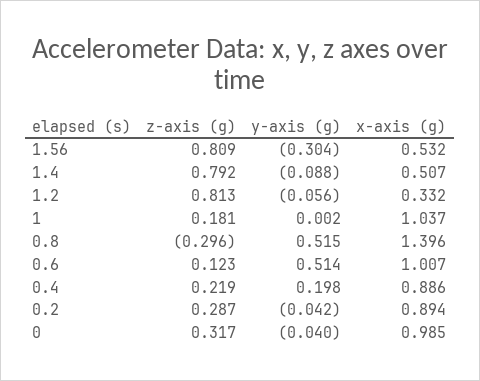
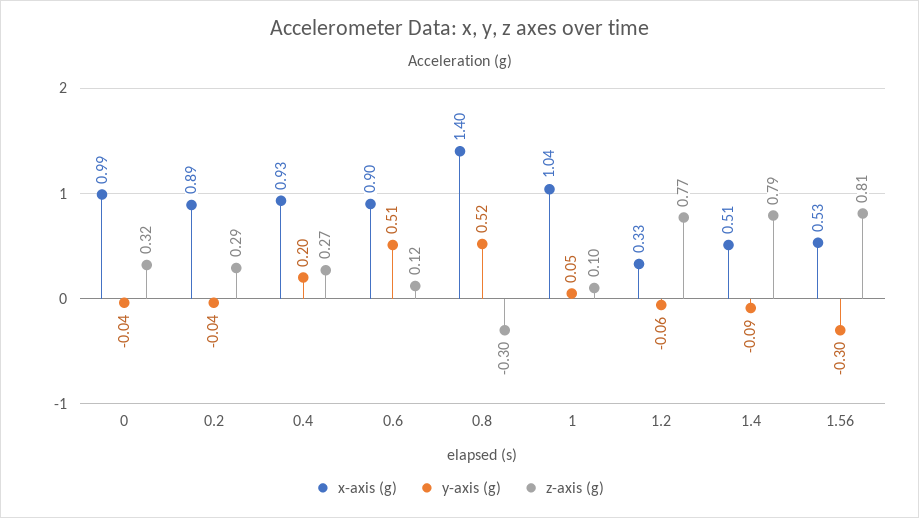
z-axis (g), 1.2: 0.813 -> 0.77
z-axis (g), 1: 0.181 -> 0.1
y-axis (g), 1: 0.002 -> 0.05
x-axis (g), 0.6: 1.007 -> 0.9
z-axis (g), 0.4: 0.219 -> 0.27
x-axis (g), 0.4: 0.886 -> 0.93

